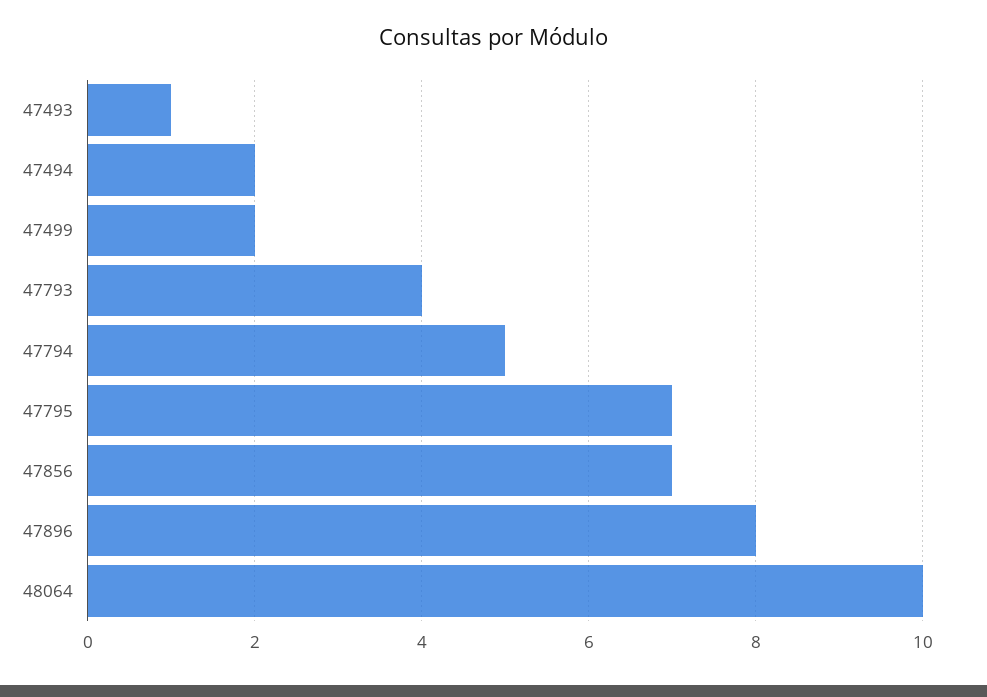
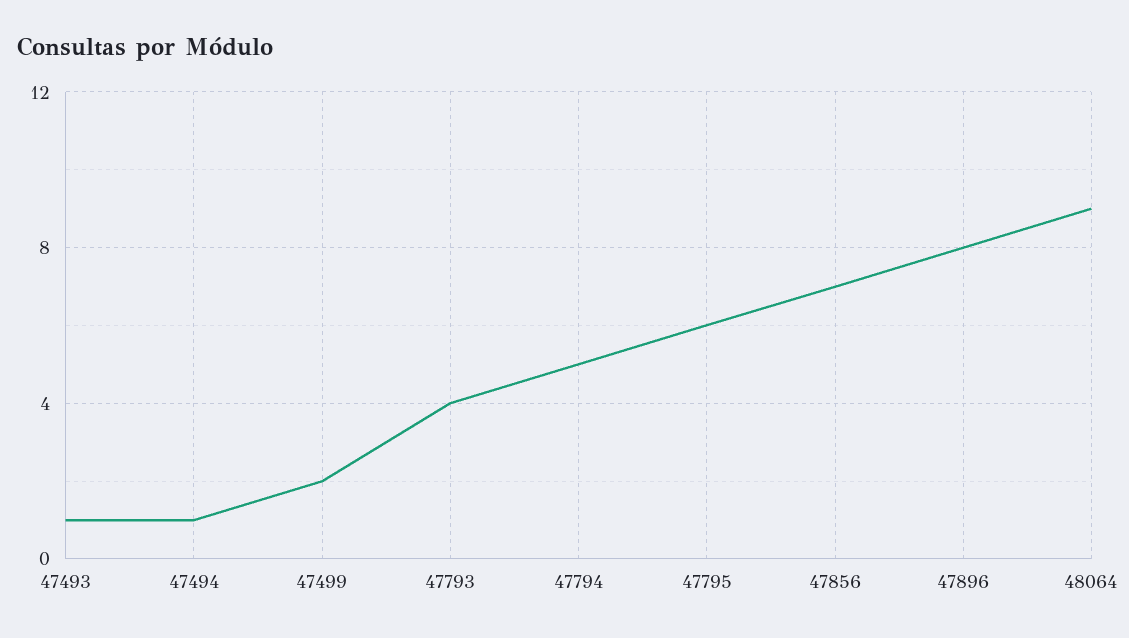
47494: 2 -> 1
47795: 7 -> 6
48064: 10 -> 9

